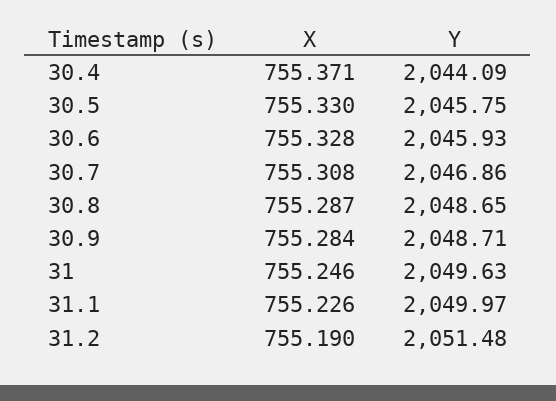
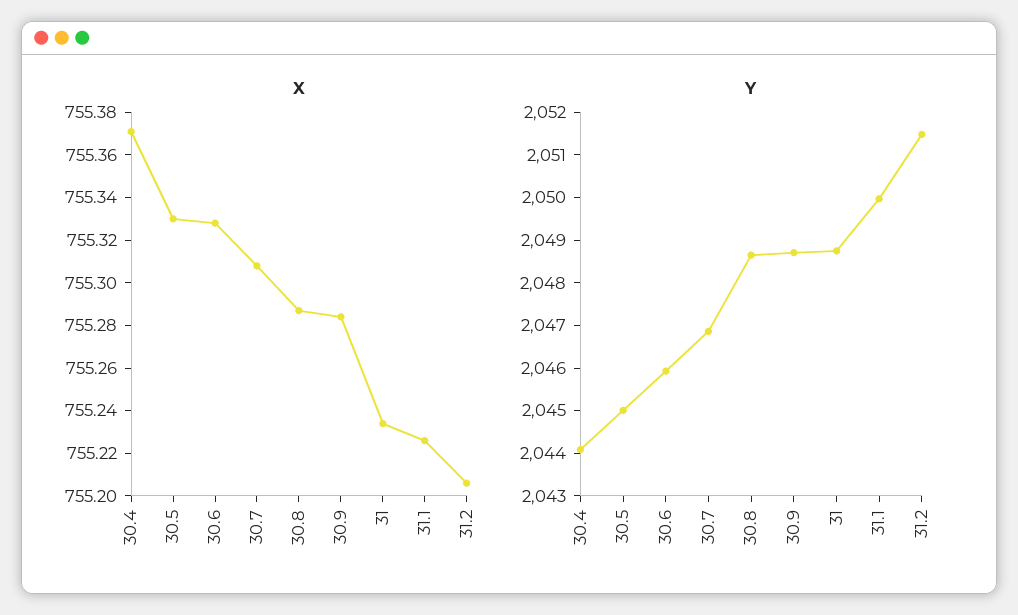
Y, 30.5: 2045.75 -> 2045
X, 31: 755.246 -> 755.235
Y, 31: 2049.63 -> 2048.8
X, 31.2: 755.19 -> 755.205

